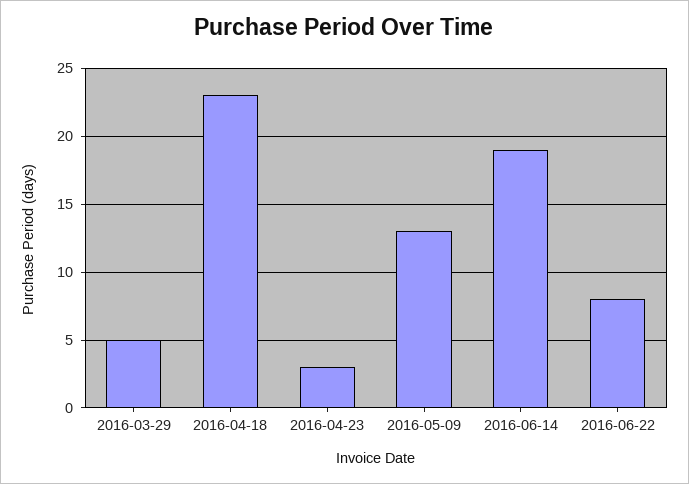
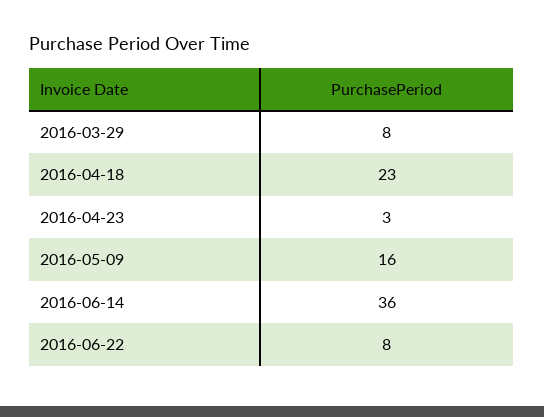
2016-03-29: 5 -> 8
2016-05-09: 13 -> 16
2016-06-14: 19 -> 36

